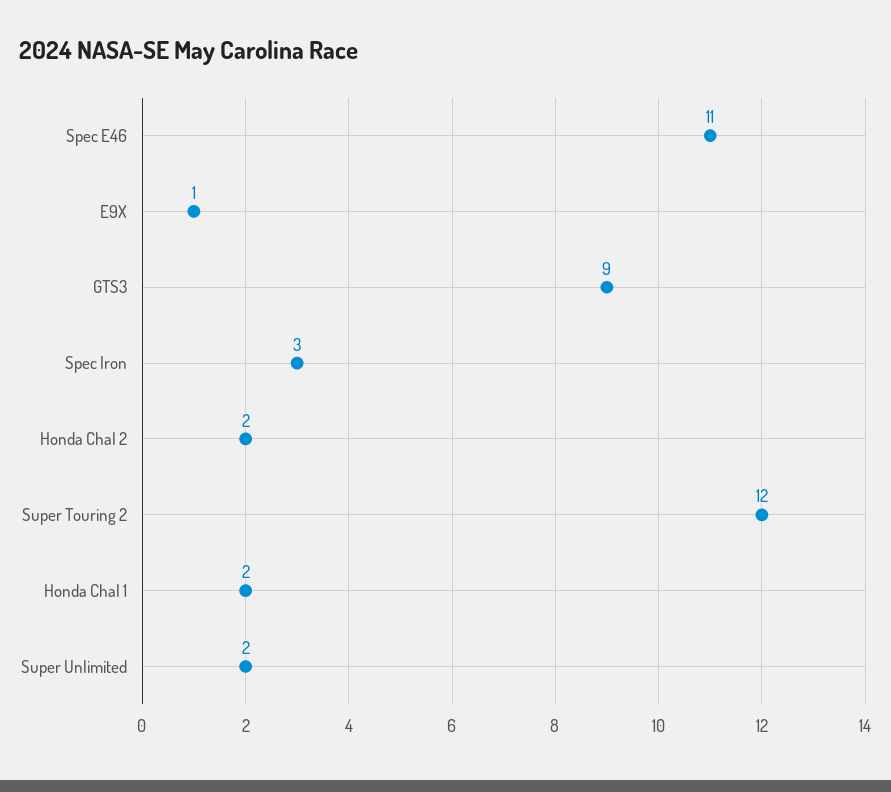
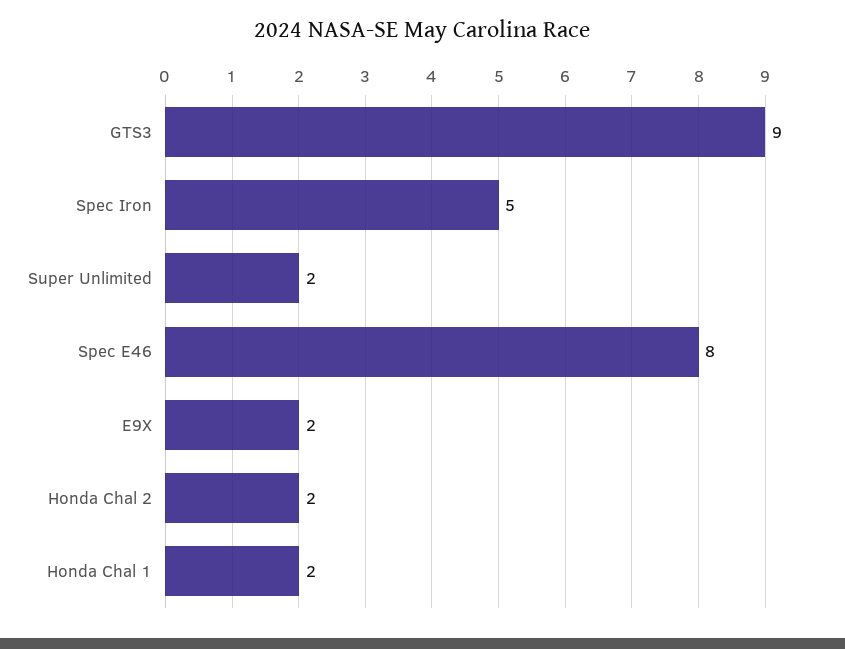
Spec E46: 11 -> 8
E9X: 1 -> 2
Spec Iron: 3 -> 5
Super Touring 2: 12 -> none

